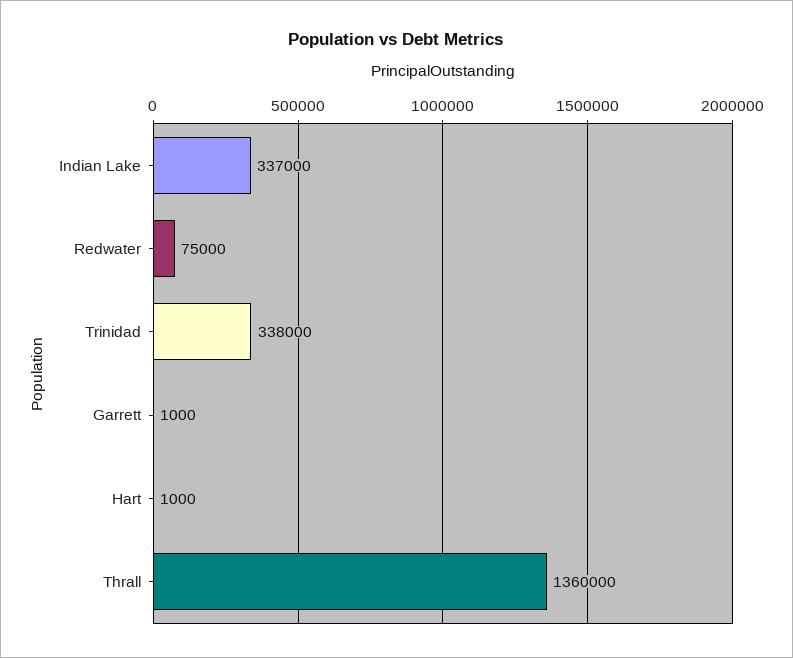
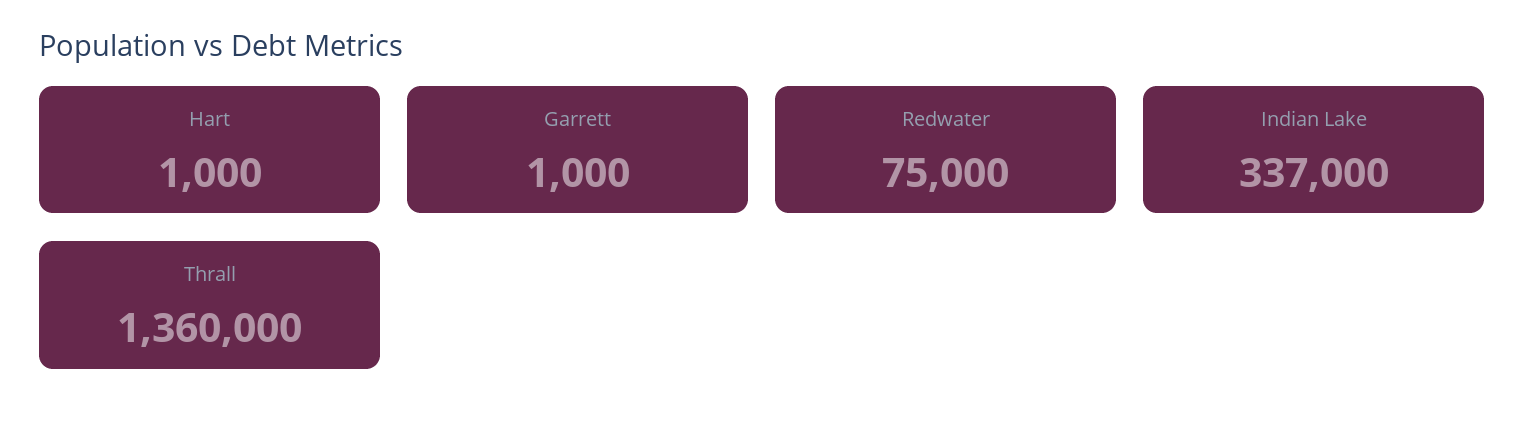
Trinidad: 338000 -> none

